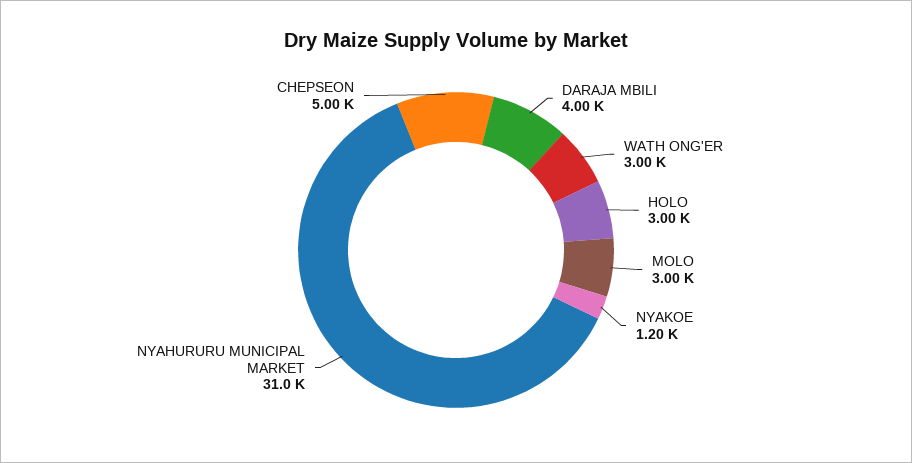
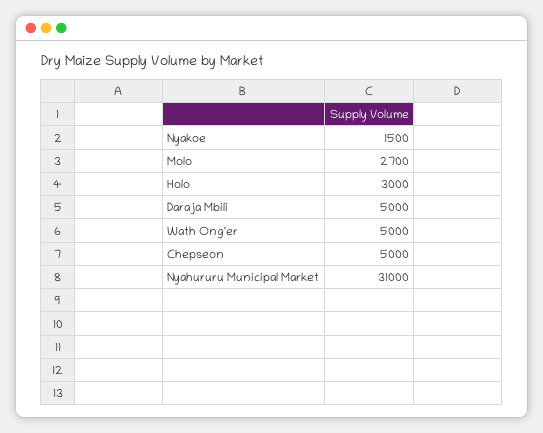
DARAJA MBILI: 4000 -> 5000
WATH ONG'ER: 3000 -> 5000
MOLO: 3000 -> 2700
NYAKOE: 1200 -> 1500

